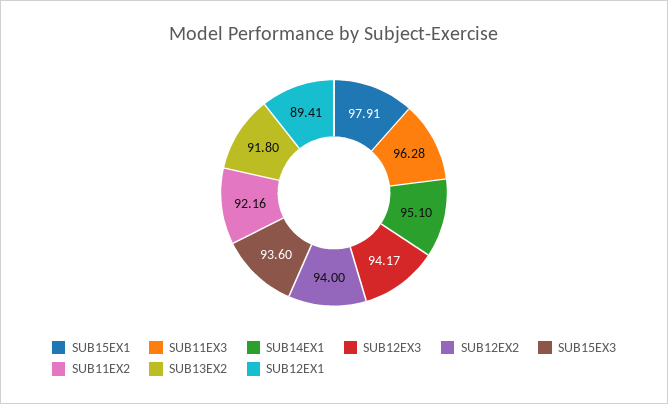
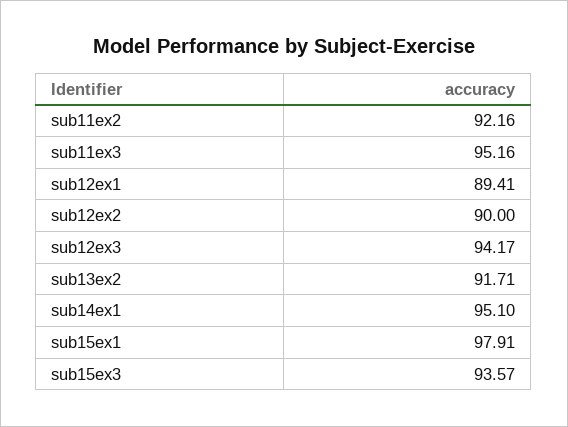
SUB11EX3: 96.28 -> 95.16
SUB12EX2: 94 -> 90
SUB15EX3: 93.6 -> 93.57
SUB13EX2: 91.8 -> 91.71

